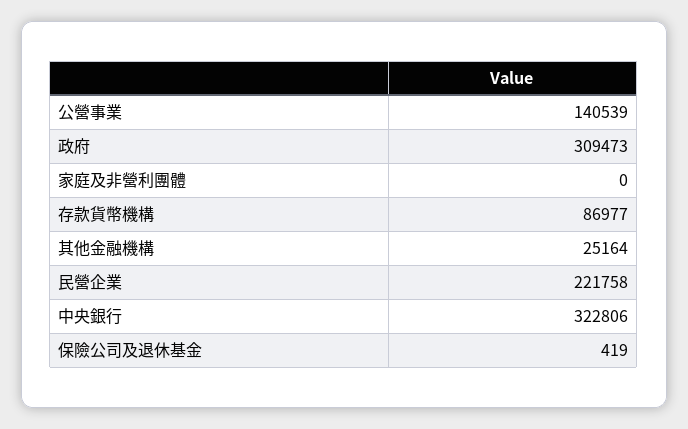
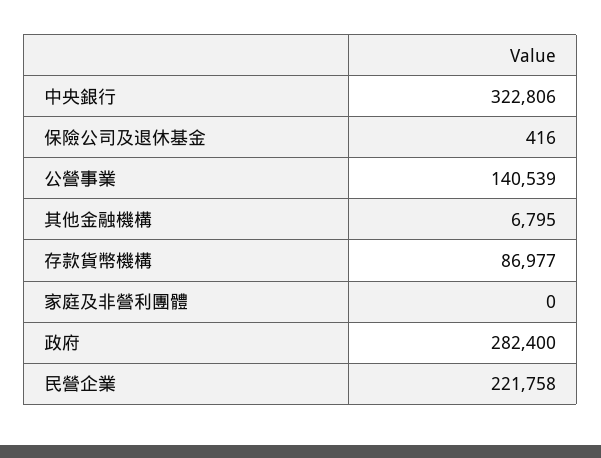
政府: 309473 -> 282400
其他金融機構: 25164 -> 6795
保險公司及退休基金: 419 -> 416

